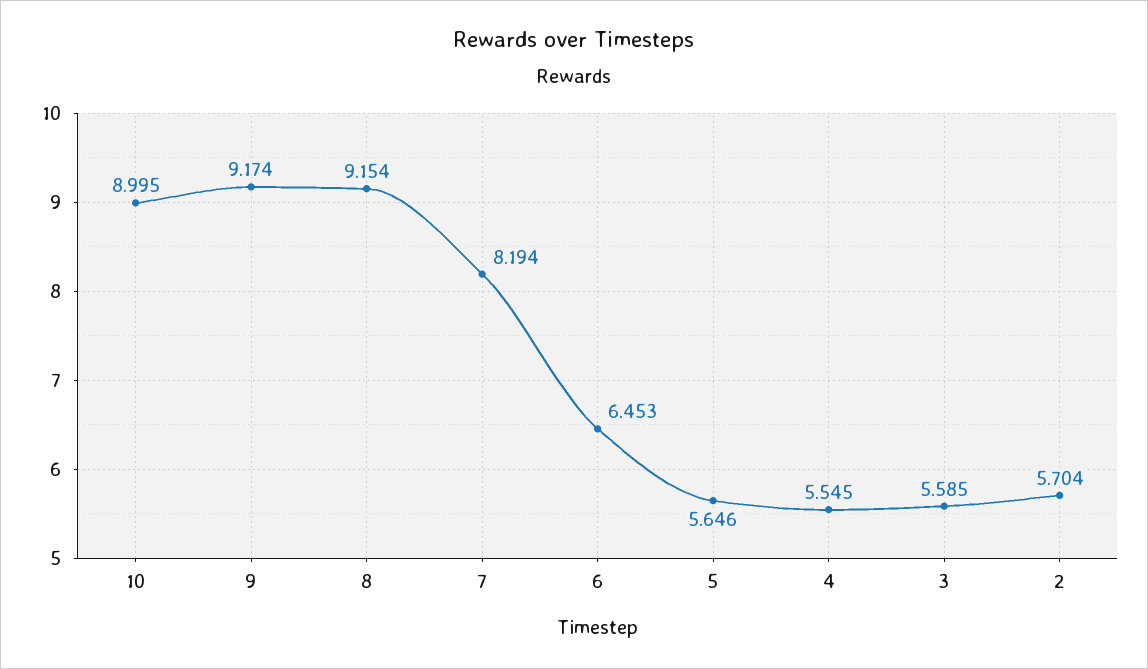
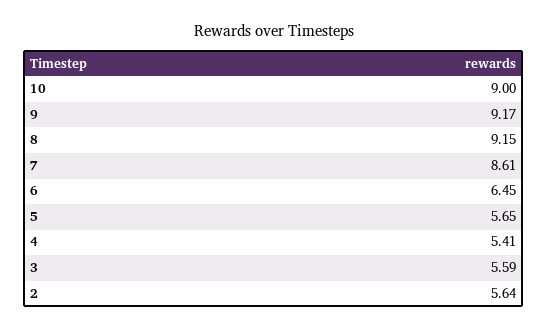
7: 8.194 -> 8.61
4: 5.545 -> 5.41
2: 5.704 -> 5.64

